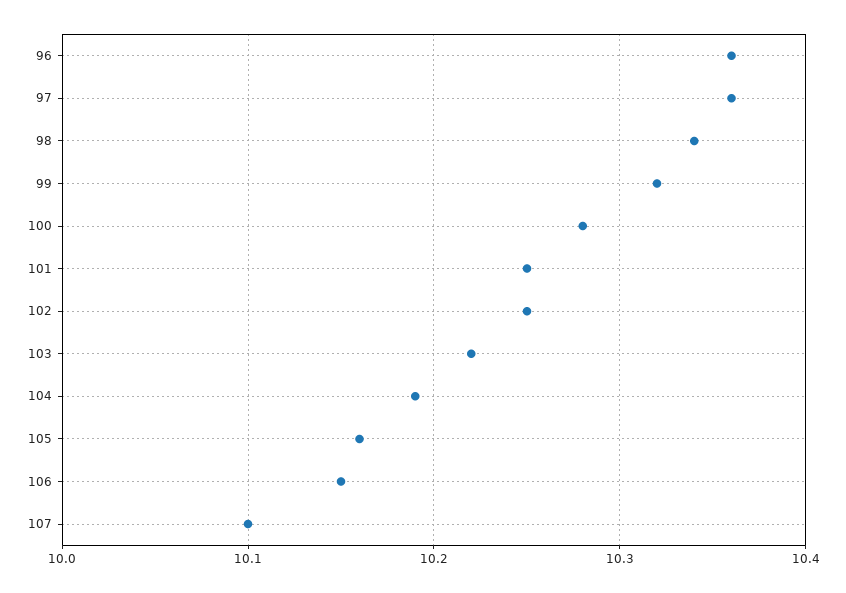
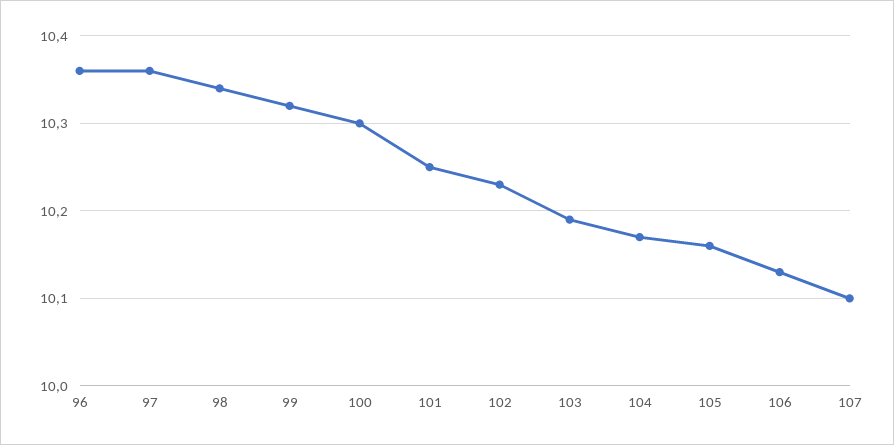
100: 10.28 -> 10.3
102: 10.25 -> 10.23
103: 10.22 -> 10.19
104: 10.19 -> 10.17
106: 10.15 -> 10.13

